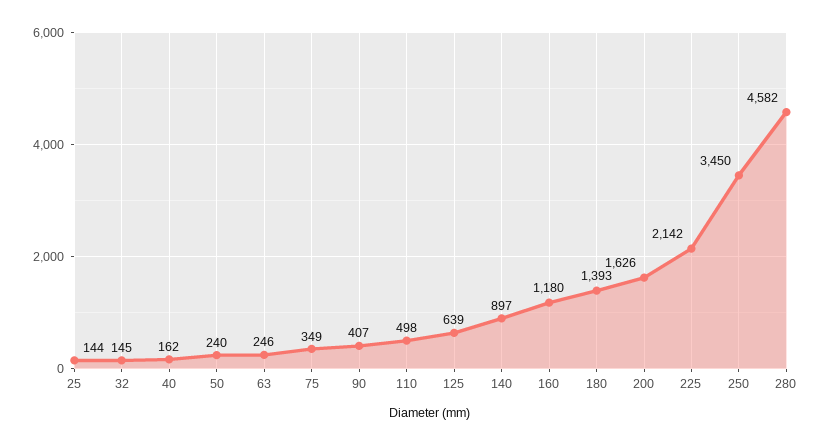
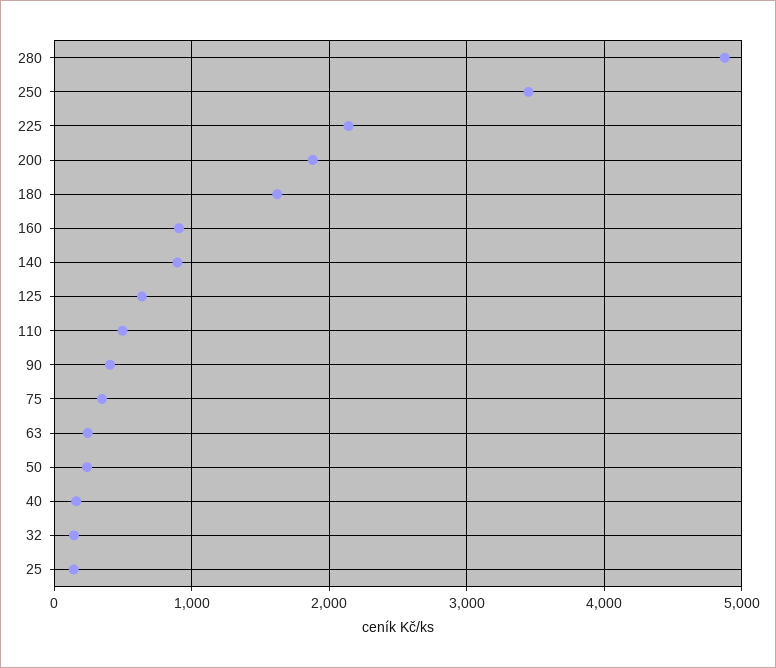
160: 1180 -> 900
180: 1393 -> 1600
200: 1626 -> 1900
280: 4582 -> 4900

